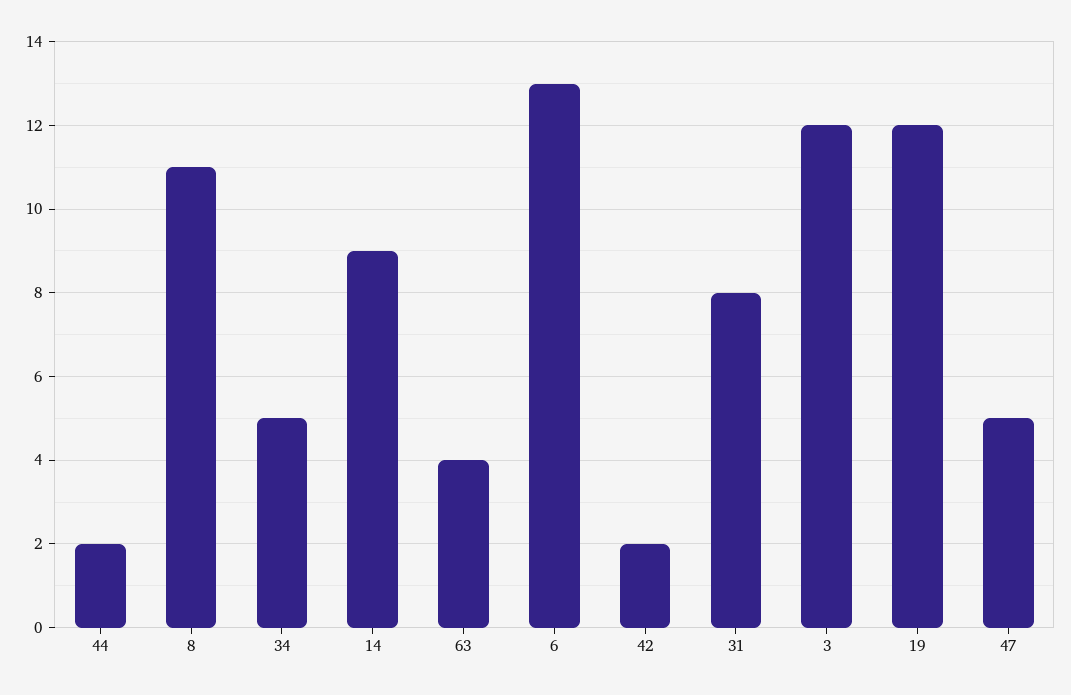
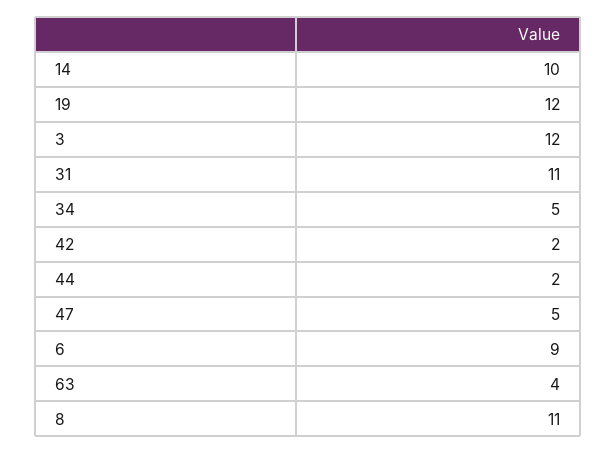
14: 9 -> 10
6: 13 -> 9
31: 8 -> 11

